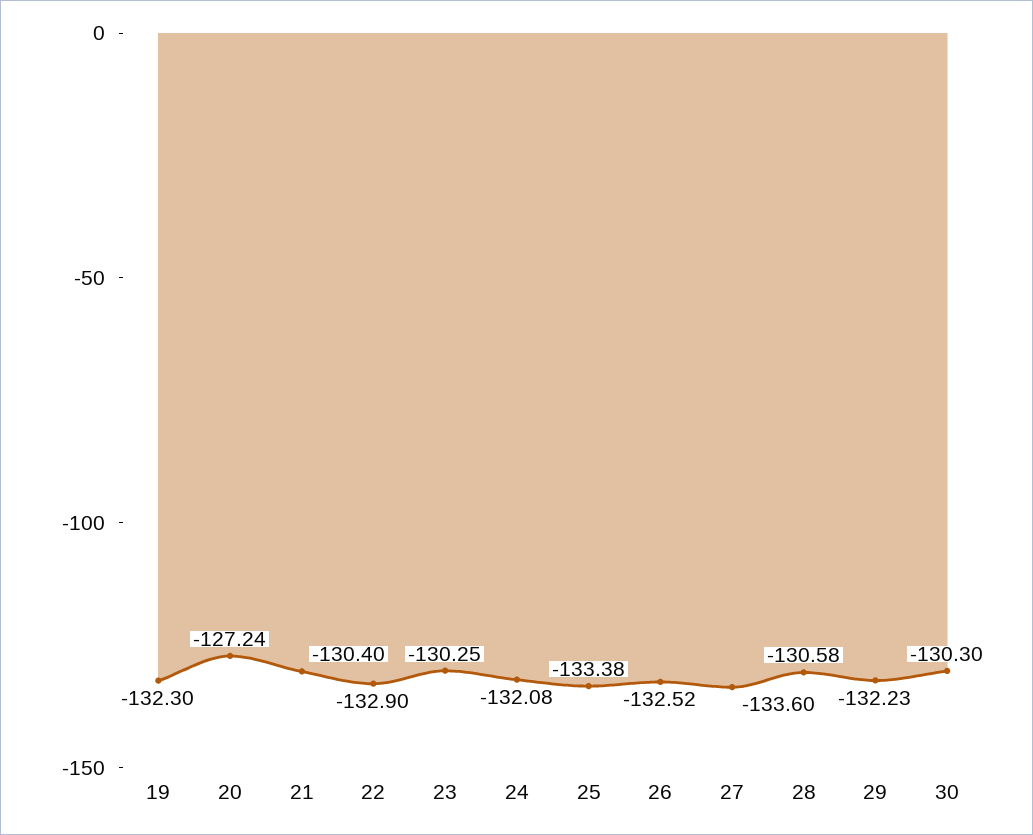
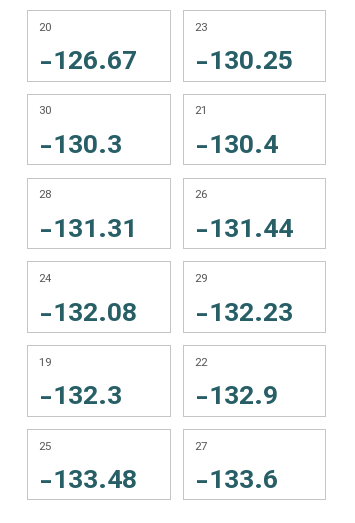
20: -127.24 -> -126.67
25: -133.38 -> -133.48
26: -132.52 -> -131.44
28: -130.58 -> -131.31

